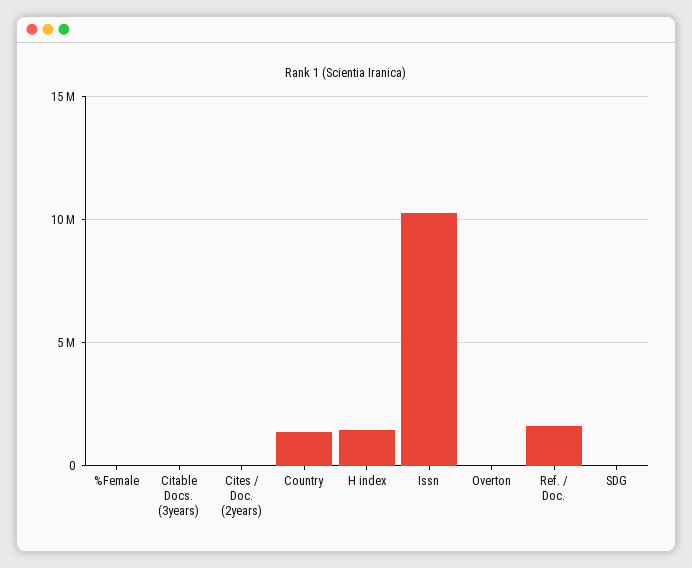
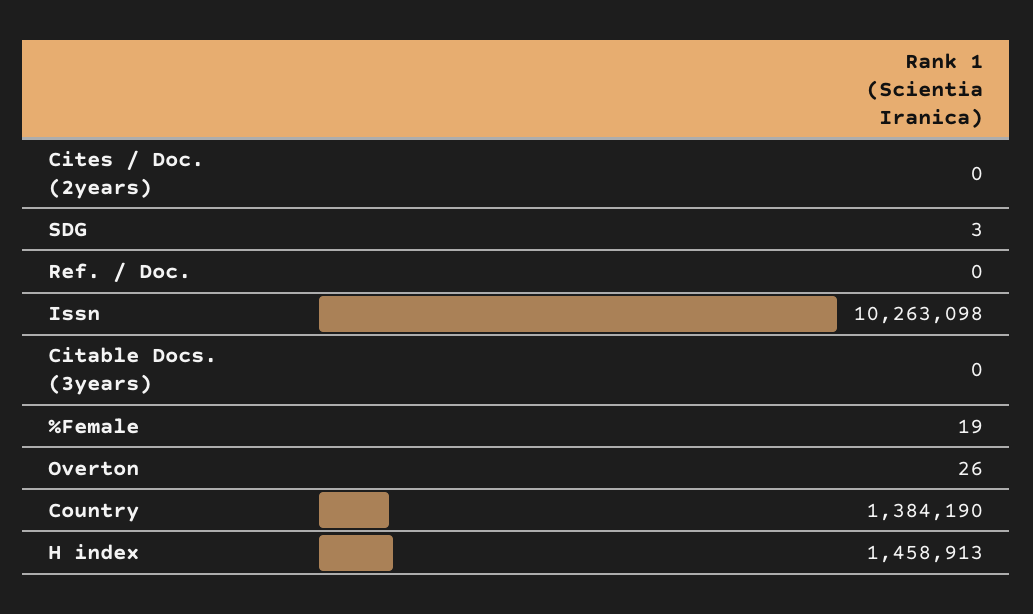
Ref. / Doc.: 1500000 -> 0

